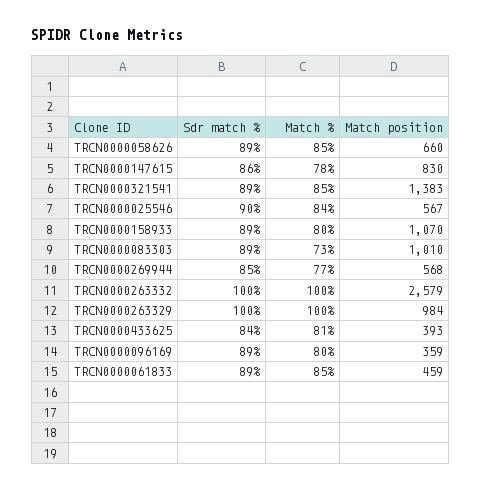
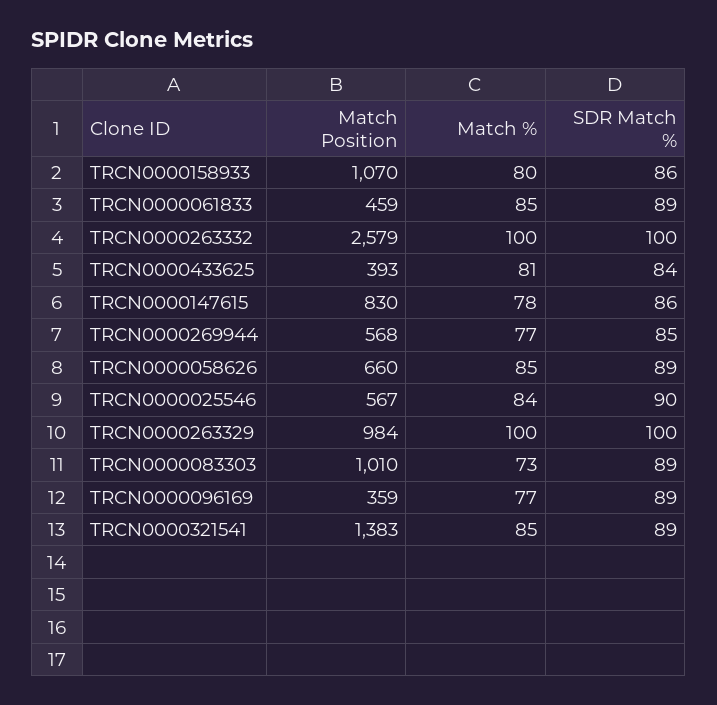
Sdr match %, TRCN0000158933: 89 -> 86
Match %, TRCN0000096169: 80 -> 77

